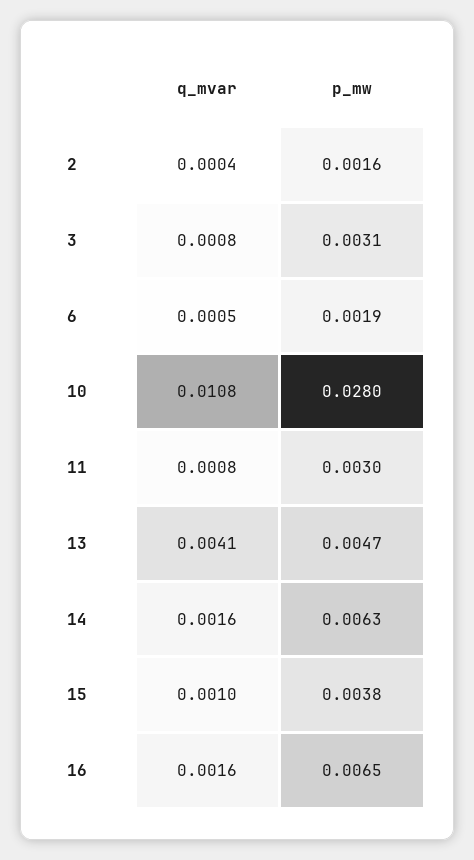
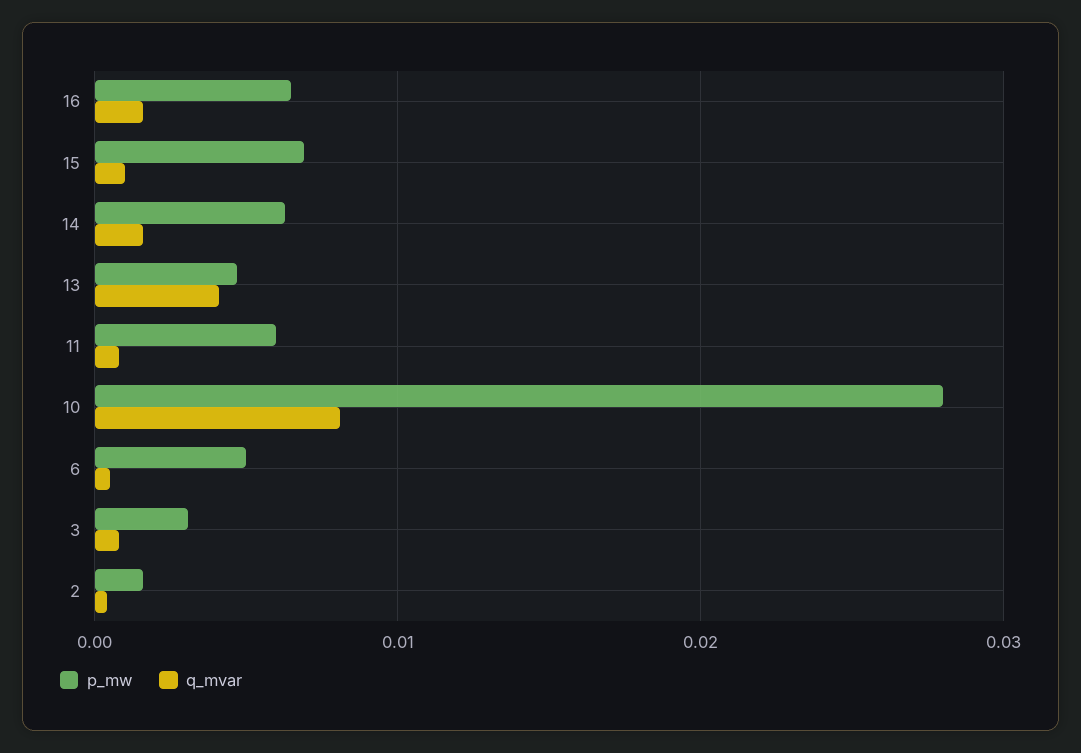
p_mw, 6: 0.0019 -> 0.005
q_mvar, 10: 0.0108 -> 0.008
p_mw, 11: 0.003 -> 0.006
p_mw, 15: 0.0038 -> 0.007

